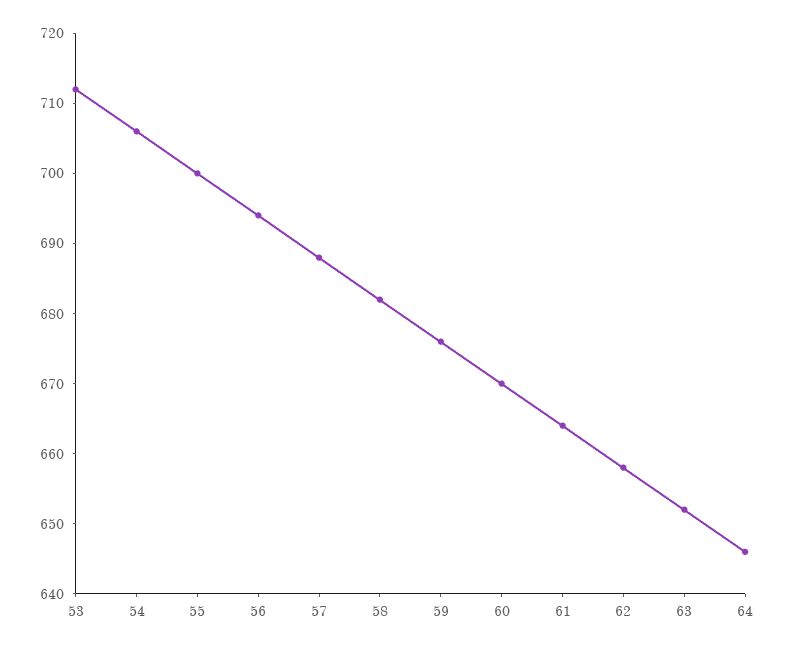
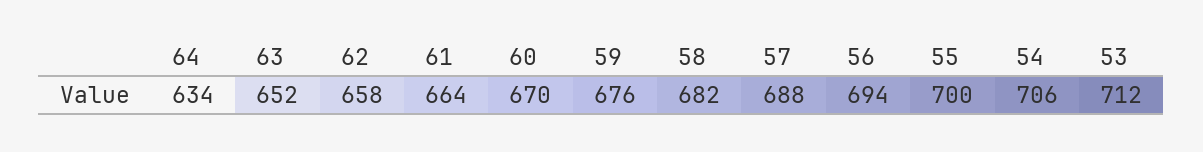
64: 645 -> 634

